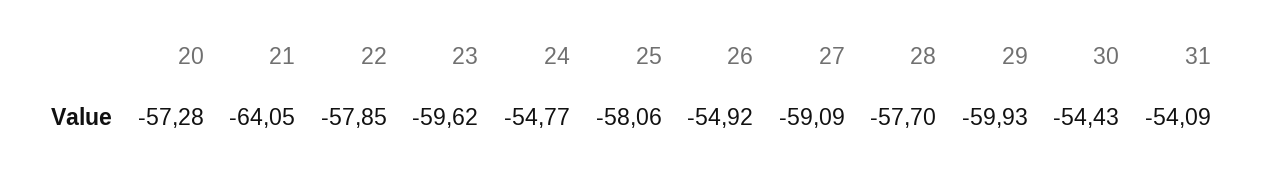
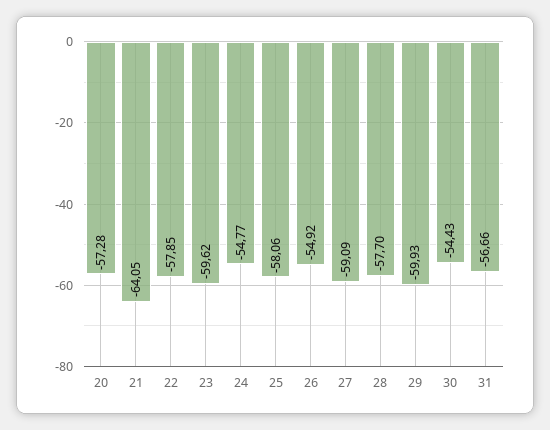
31: -54.09 -> -56.66

